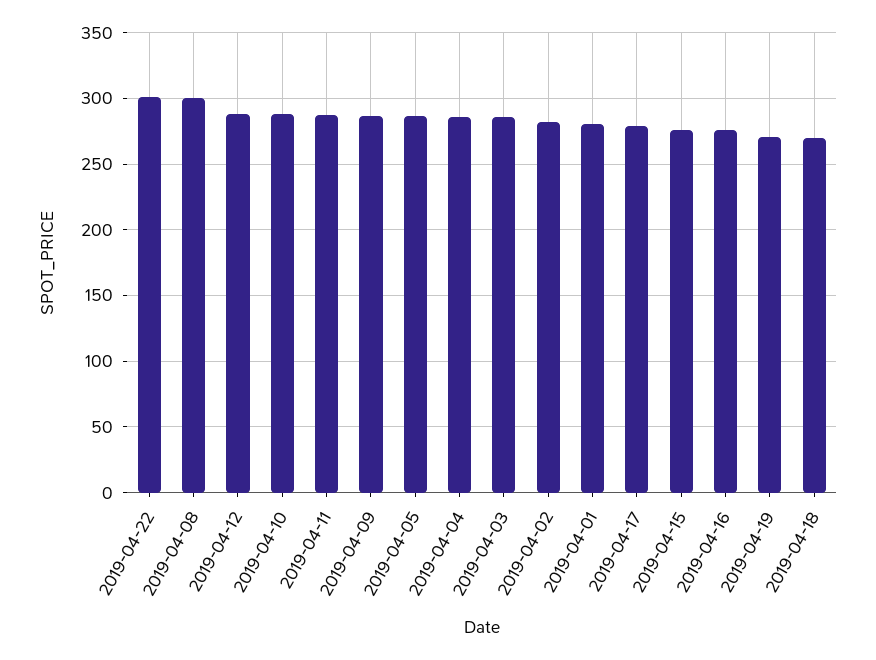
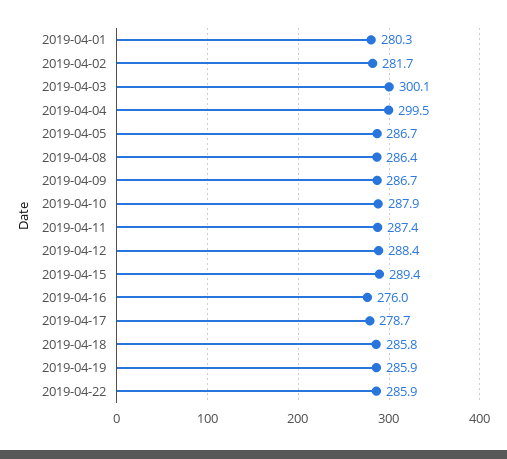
2019-04-22: 300 -> 285.9
2019-04-08: 300 -> 286.4
2019-04-04: 285 -> 299.5
2019-04-03: 285 -> 300.1
2019-04-15: 275 -> 289.4
2019-04-19: 270 -> 285.9
2019-04-18: 270 -> 285.8

